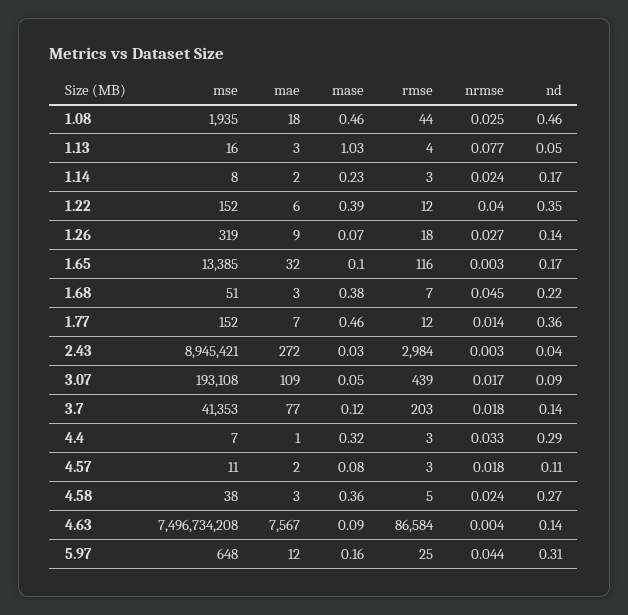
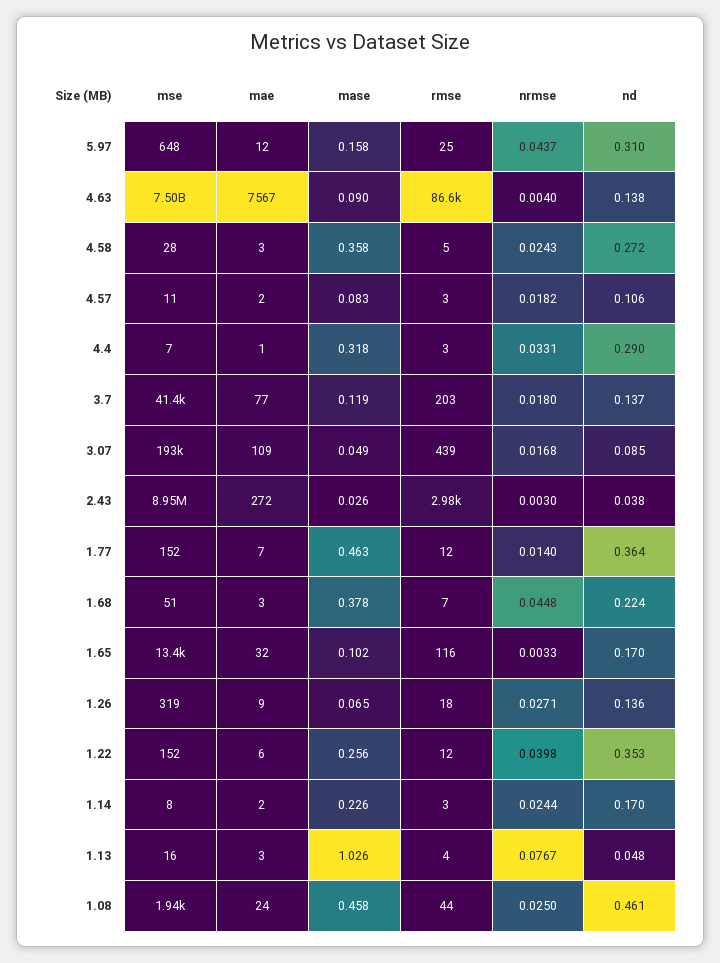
mae, 1.08: 18 -> 24
mase, 1.22: 0.39 -> 0.256
mse, 4.58: 38 -> 28

